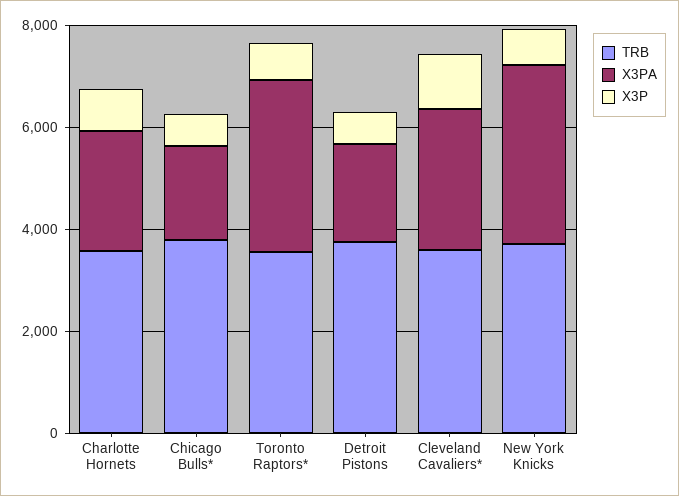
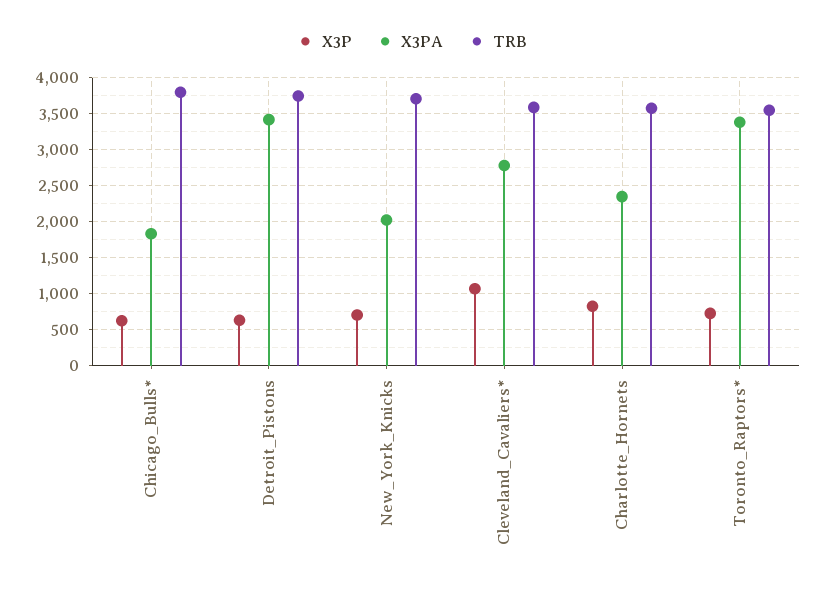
X3PA, Detroit Pistons: 2000 -> 3400
X3PA, New York Knicks: 3500 -> 2000

